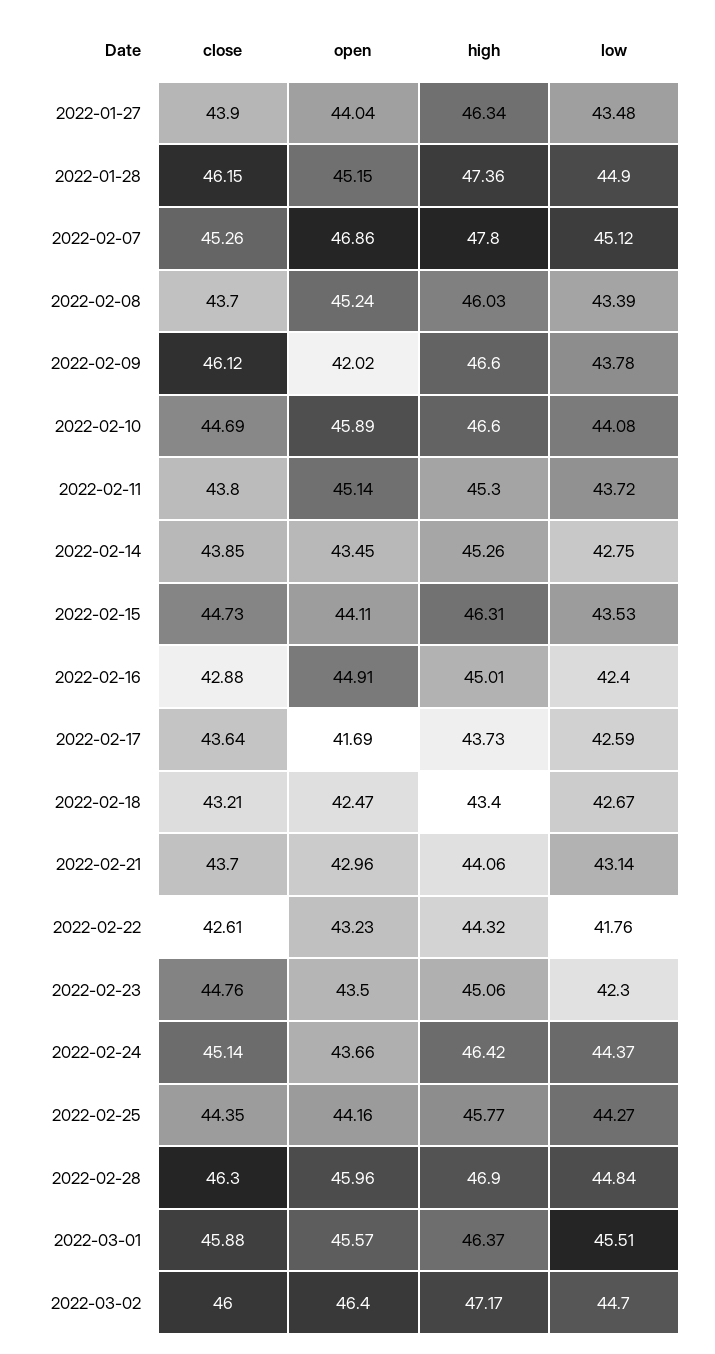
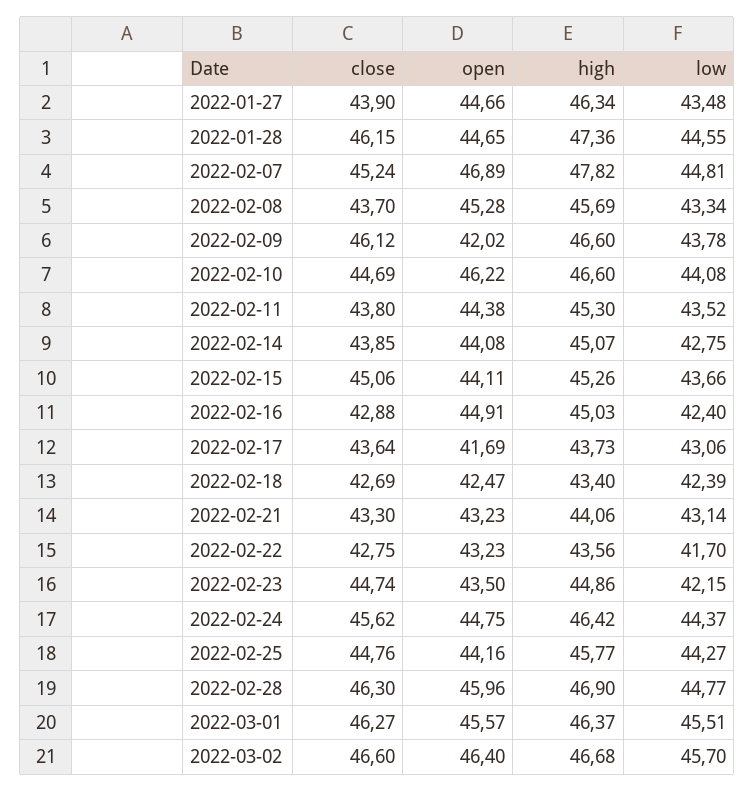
open, 2022-01-27: 44.04 -> 44.66
open, 2022-01-28: 45.15 -> 44.65
low, 2022-01-28: 44.9 -> 44.55
close, 2022-02-07: 45.26 -> 45.24
open, 2022-02-07: 46.86 -> 46.89
high, 2022-02-07: 47.8 -> 47.82
low, 2022-02-07: 45.12 -> 44.81
open, 2022-02-08: 45.24 -> 45.28
high, 2022-02-08: 46.03 -> 45.69
low, 2022-02-08: 43.39 -> 43.34
open, 2022-02-10: 45.89 -> 46.22
open, 2022-02-11: 45.14 -> 44.38
low, 2022-02-11: 43.72 -> 43.52
open, 2022-02-14: 43.45 -> 44.08
high, 2022-02-14: 45.26 -> 45.07
close, 2022-02-15: 44.73 -> 45.06
high, 2022-02-15: 46.31 -> 45.26
low, 2022-02-15: 43.53 -> 43.66
high, 2022-02-16: 45.01 -> 45.03
low, 2022-02-17: 42.59 -> 43.06
close, 2022-02-18: 43.21 -> 42.69
low, 2022-02-18: 42.67 -> 42.39
close, 2022-02-21: 43.7 -> 43.3
open, 2022-02-21: 42.96 -> 43.23
close, 2022-02-22: 42.61 -> 42.75
high, 2022-02-22: 44.32 -> 43.56
low, 2022-02-22: 41.76 -> 41.7
close, 2022-02-23: 44.76 -> 44.74
high, 2022-02-23: 45.06 -> 44.86
low, 2022-02-23: 42.3 -> 42.15
close, 2022-02-24: 45.14 -> 45.62
open, 2022-02-24: 43.66 -> 44.75
close, 2022-02-25: 44.35 -> 44.76
low, 2022-02-28: 44.84 -> 44.77
close, 2022-03-01: 45.88 -> 46.27
close, 2022-03-02: 46 -> 46.6
high, 2022-03-02: 47.17 -> 46.68
low, 2022-03-02: 44.7 -> 45.7

